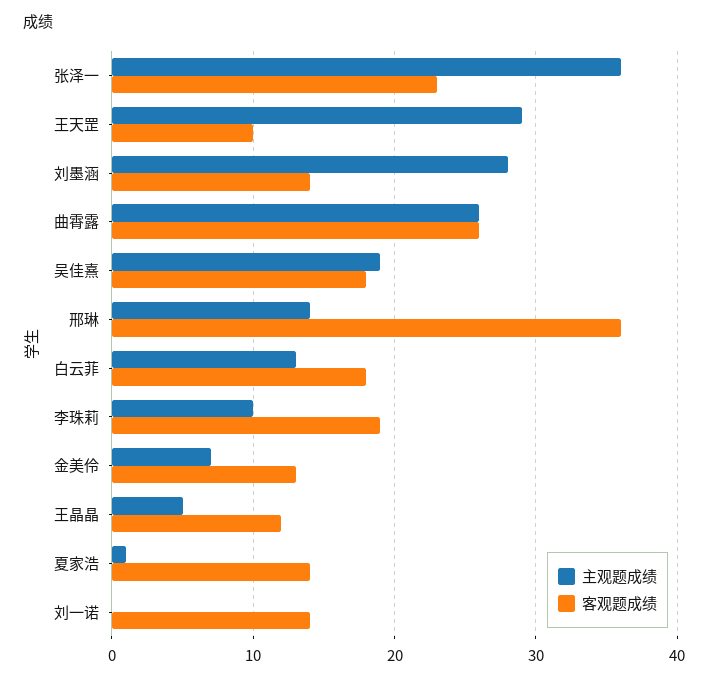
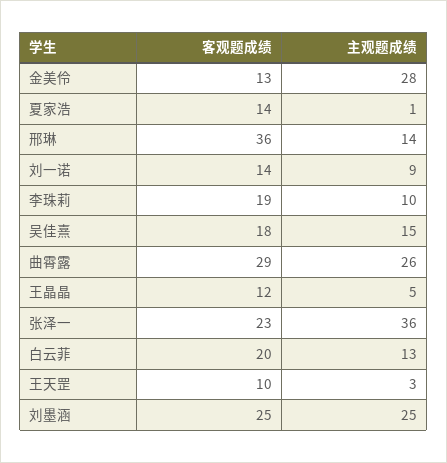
主观题成绩, 王天罡: 29 -> 3
主观题成绩, 刘墨涵: 28 -> 25
客观题成绩, 刘墨涵: 14 -> 25
客观题成绩, 曲霄露: 26 -> 29
主观题成绩, 吴佳熹: 19 -> 15
客观题成绩, 白云菲: 18 -> 20
主观题成绩, 金美伶: 7 -> 28
主观题成绩, 刘一诺: 0 -> 9

